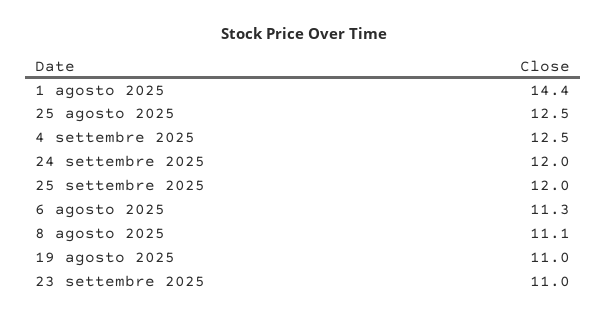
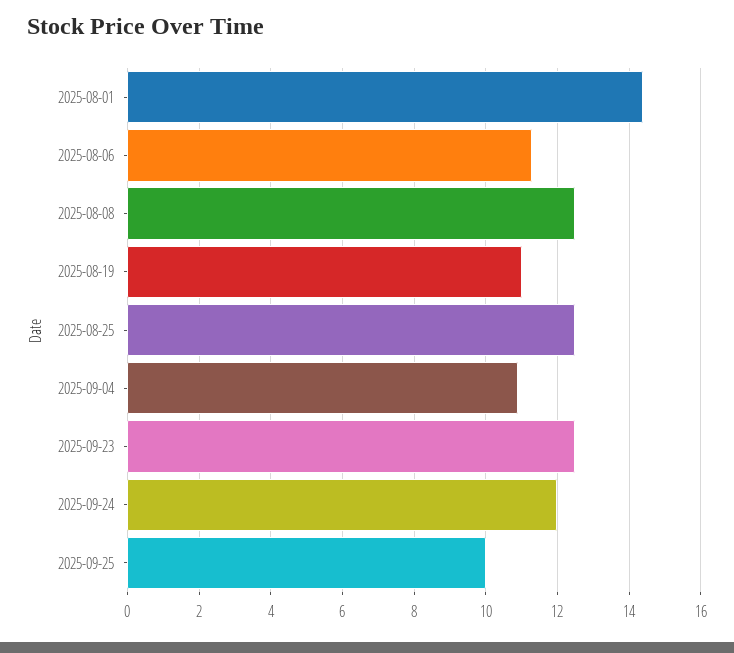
4 settembre 2025: 12.5 -> 11
25 settembre 2025: 12 -> 10
8 agosto 2025: 11.1 -> 12.5
23 settembre 2025: 11 -> 12.5

